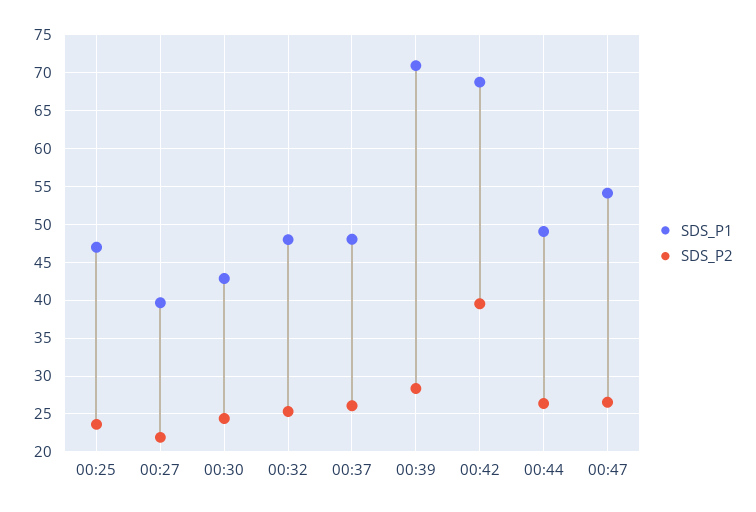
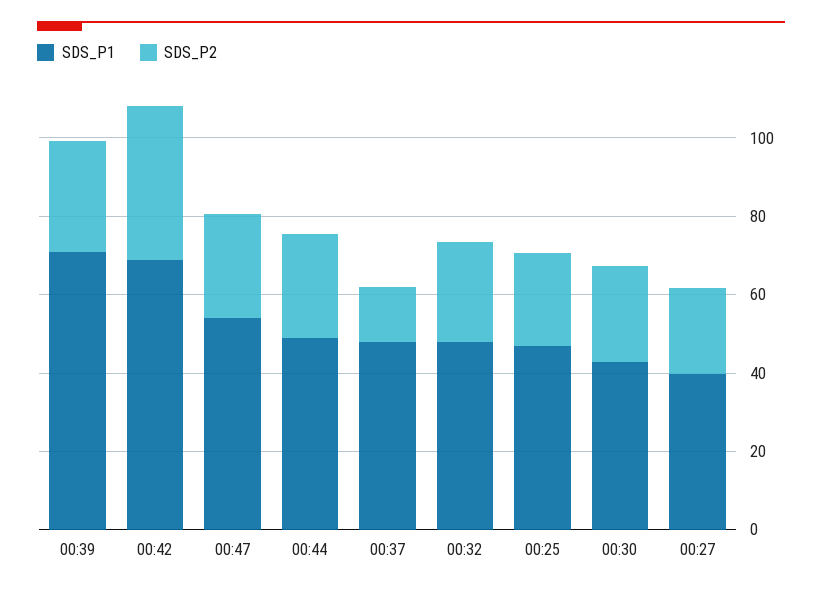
SDS_P2, 00:37: 26 -> 15

